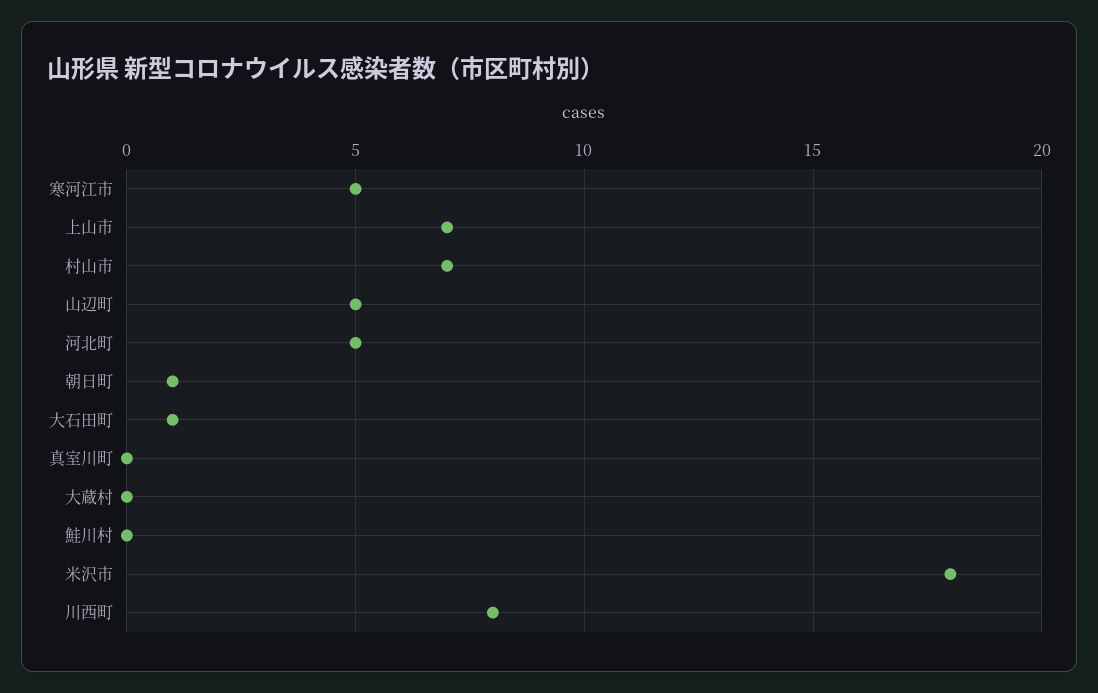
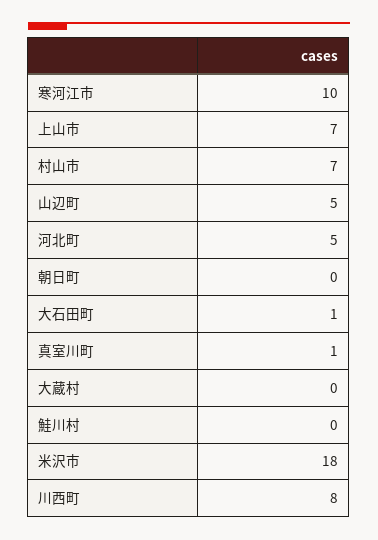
寒河江市: 5 -> 10
朝日町: 1 -> 0
真室川町: 0 -> 1

